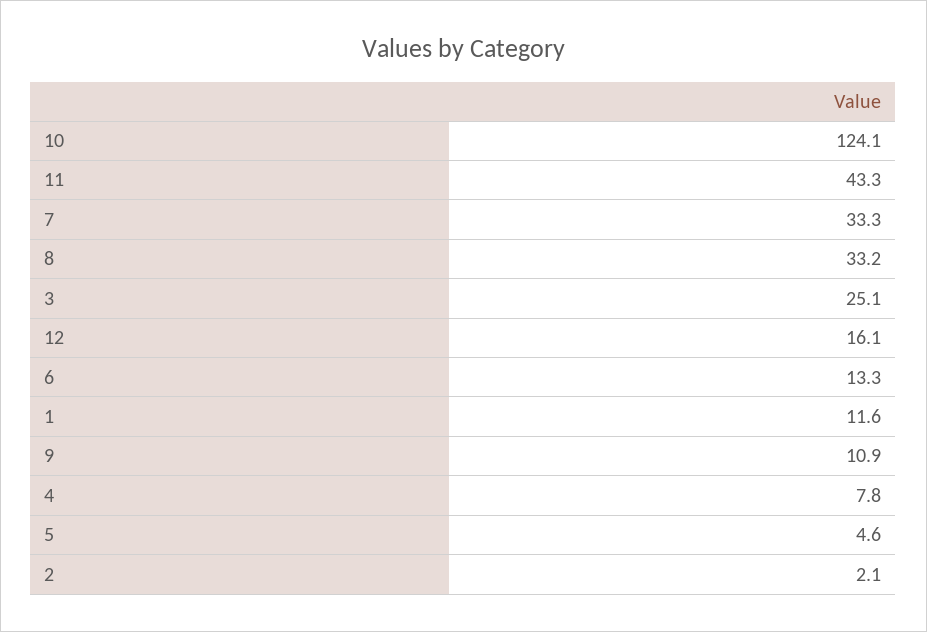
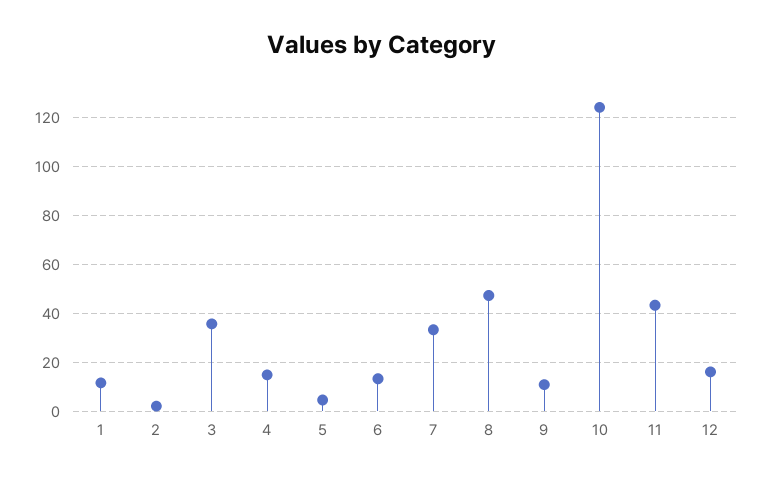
8: 33.2 -> 47.5
3: 25.1 -> 35
4: 7.8 -> 15

